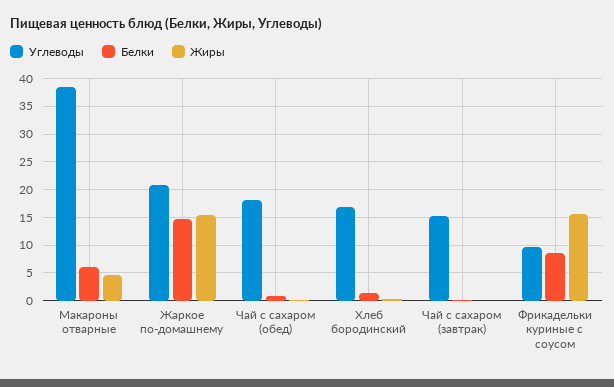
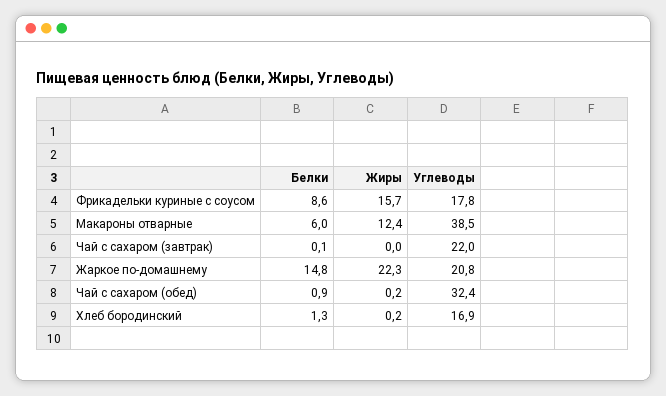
Жиры, Макароны отварные: 5 -> 12.4
Жиры, Жаркое по-домашнему: 15 -> 22.3
Углеводы, Чай с сахаром (обед): 17.5 -> 32.4
Углеводы, Чай с сахаром (завтрак): 15 -> 22
Углеводы, Фрикадельки куриные с соусом: 10 -> 17.8

